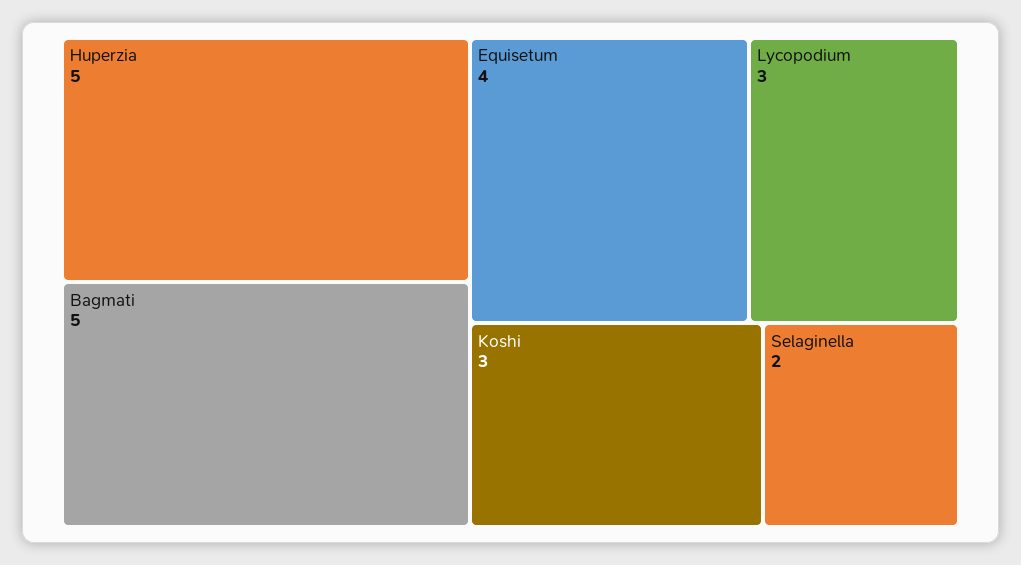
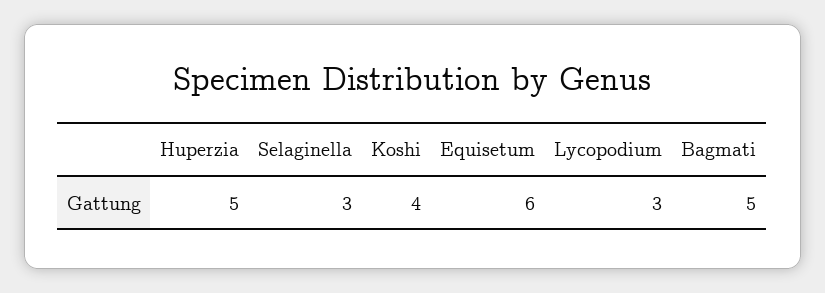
Equisetum: 4 -> 6
Koshi: 3 -> 4
Selaginella: 2 -> 3

